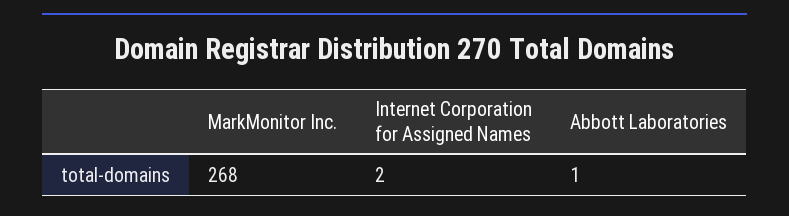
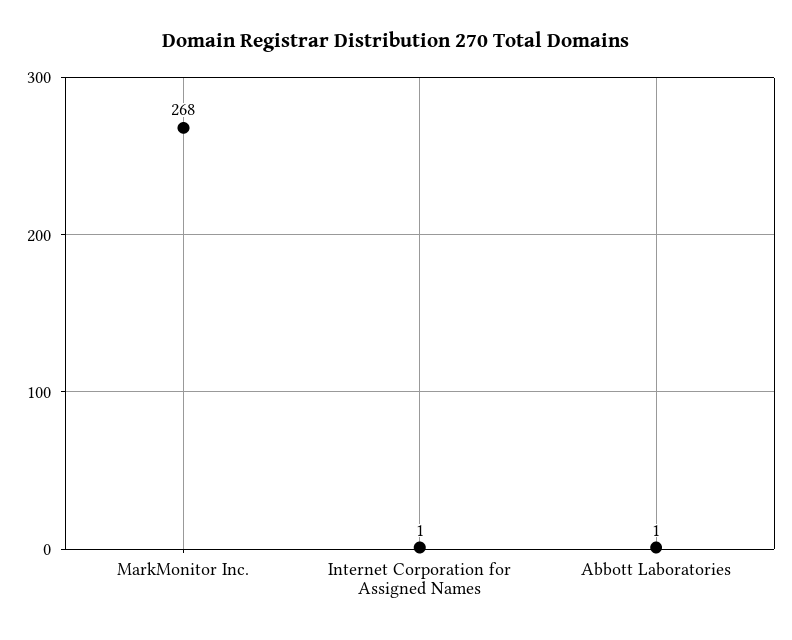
Internet Corporation for Assigned Names: 2 -> 1

